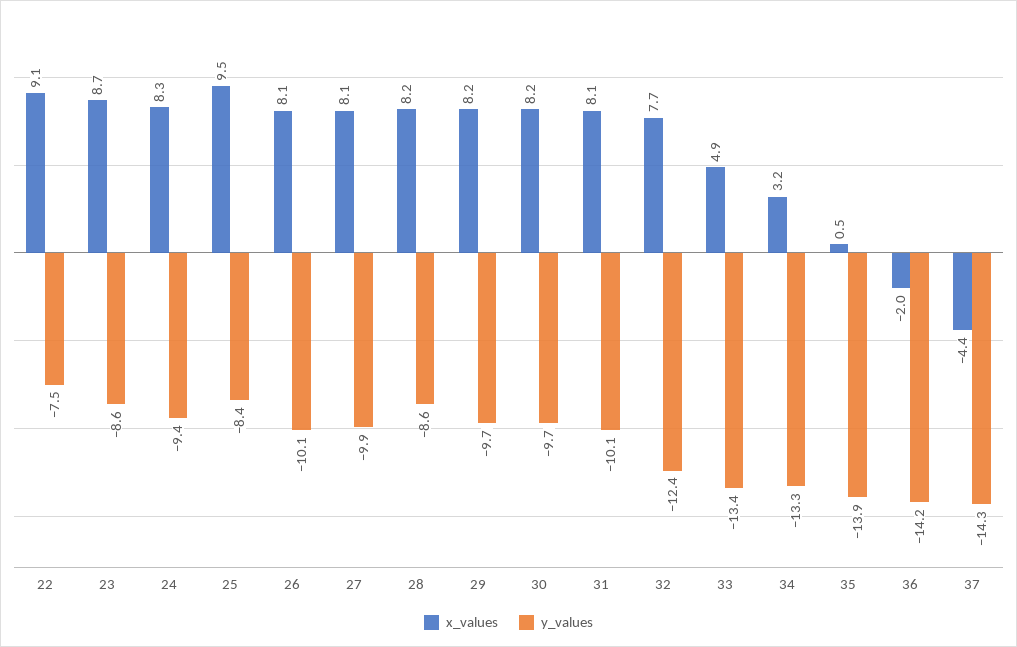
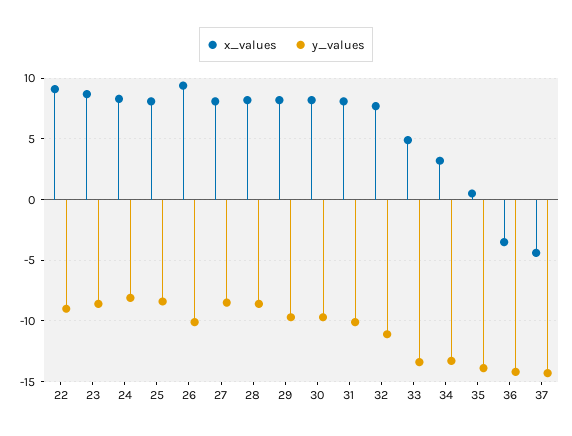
y_values, 22: -7.5 -> -9
y_values, 24: -9.4 -> -8
x_values, 25: 9.5 -> 8
x_values, 26: 8.1 -> 9.5
y_values, 27: -9.9 -> -8.5
y_values, 32: -12.4 -> -11
x_values, 36: -2 -> -3.5

